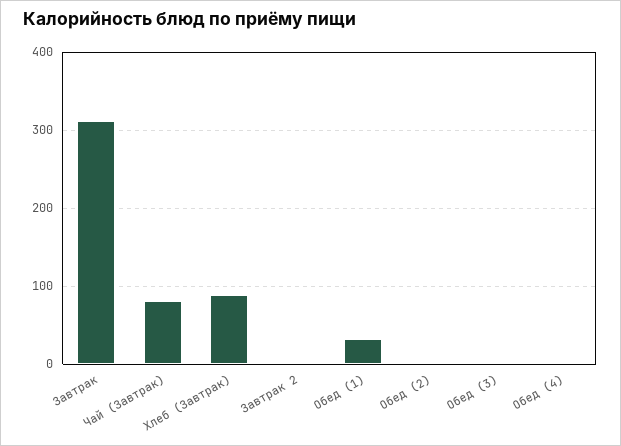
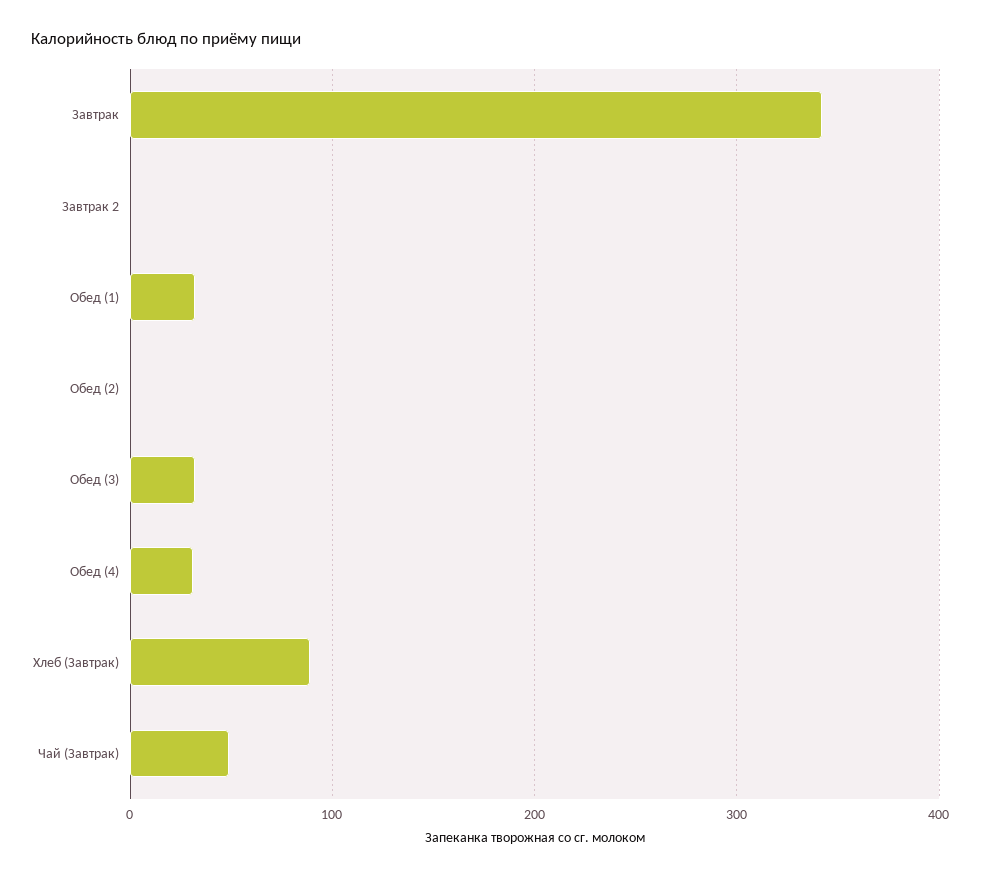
Завтрак: 310 -> 340
Чай (Завтрак): 80 -> 50
Обед (3): 0 -> 30
Обед (4): 0 -> 30

